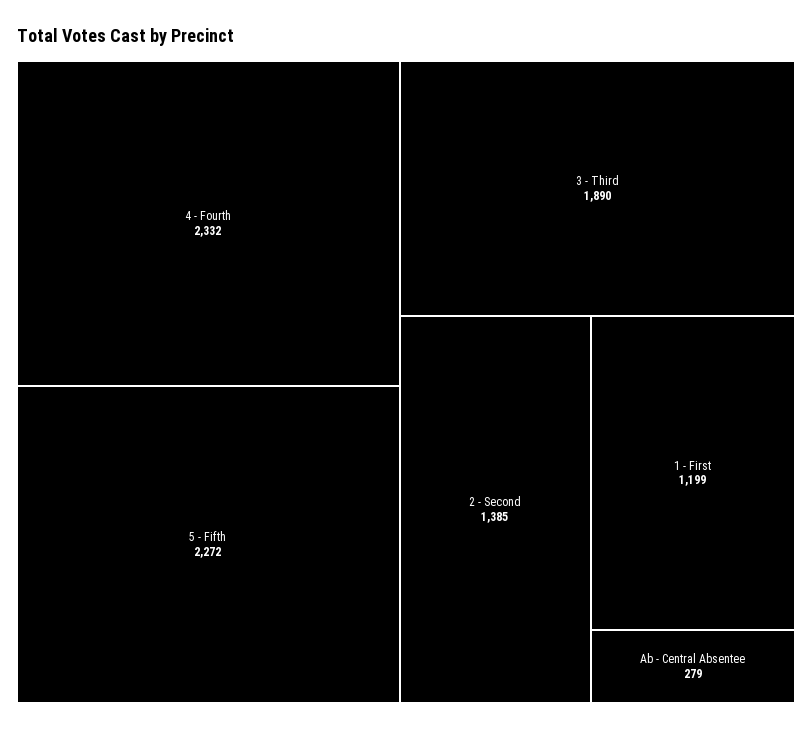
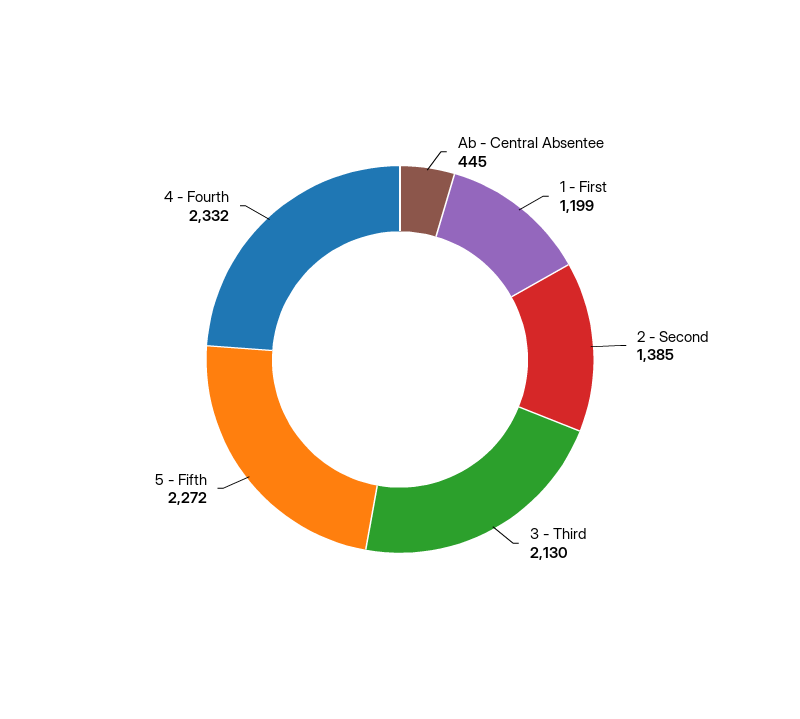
3 - Third: 1890 -> 2130
Ab - Central Absentee: 279 -> 445

